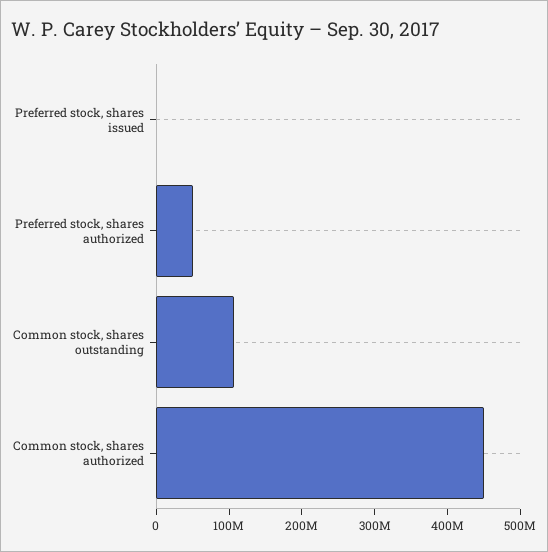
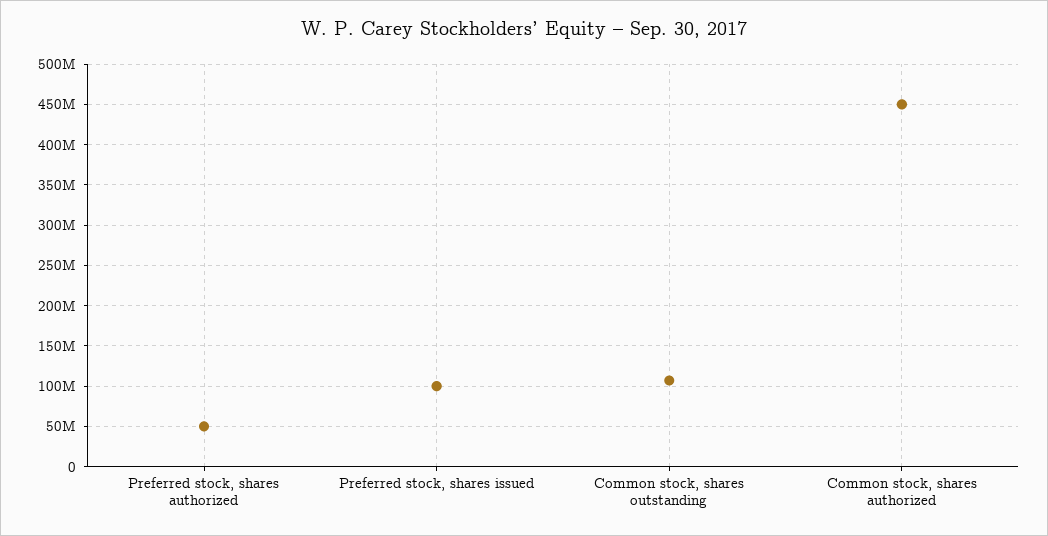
Preferred stock, shares issued: 0 -> 100000000

